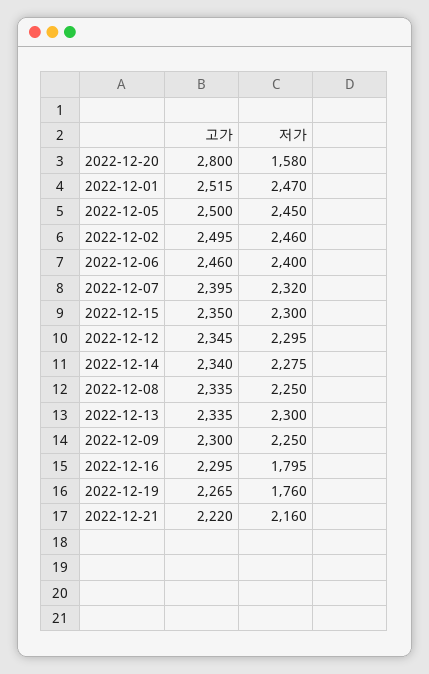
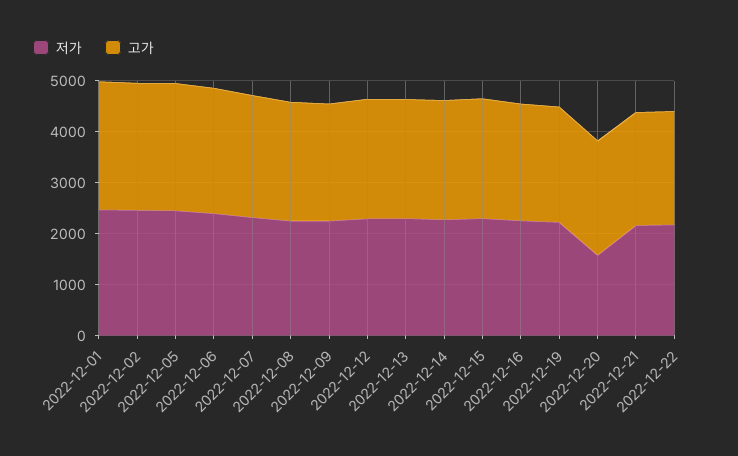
고가, 2022-12-20: 2800 -> 2200
저가, 2022-12-16: 1795 -> 2200
저가, 2022-12-19: 1760 -> 2200
저가, 2022-12-22: none -> 2200
고가, 2022-12-22: none -> 2200

